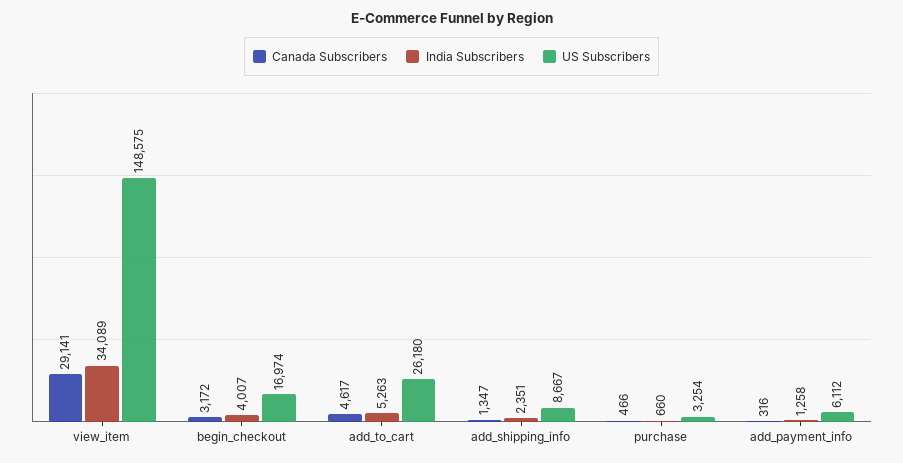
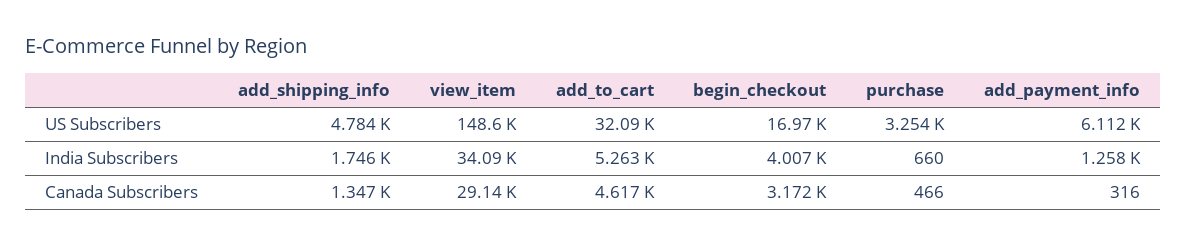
US Subscribers, add_to_cart: 26180 -> 32090
India Subscribers, add_shipping_info: 2351 -> 1746
US Subscribers, add_shipping_info: 8667 -> 4784

